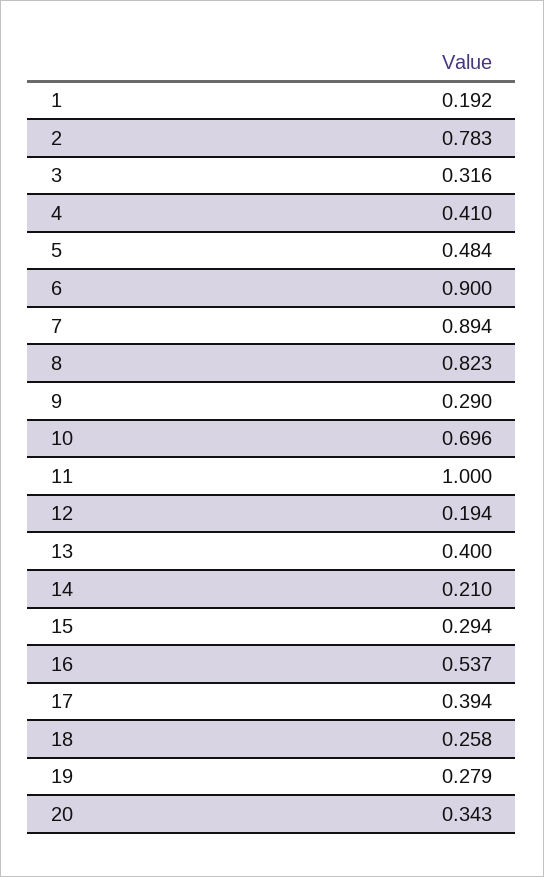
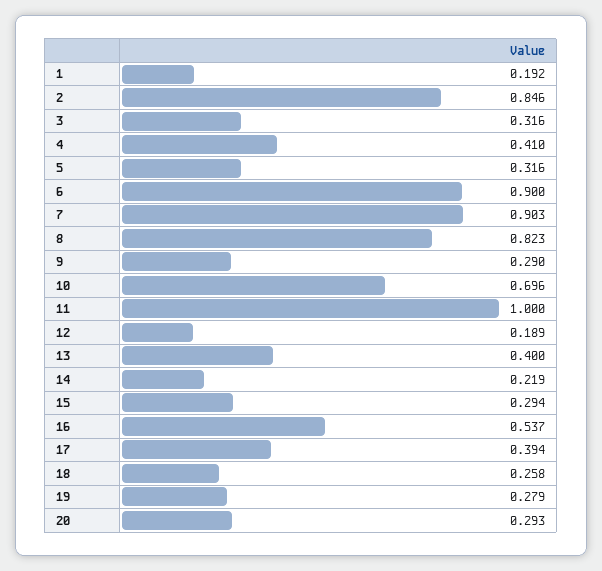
2: 0.783 -> 0.846
5: 0.484 -> 0.316
7: 0.894 -> 0.903
12: 0.194 -> 0.189
14: 0.21 -> 0.219
20: 0.343 -> 0.293

